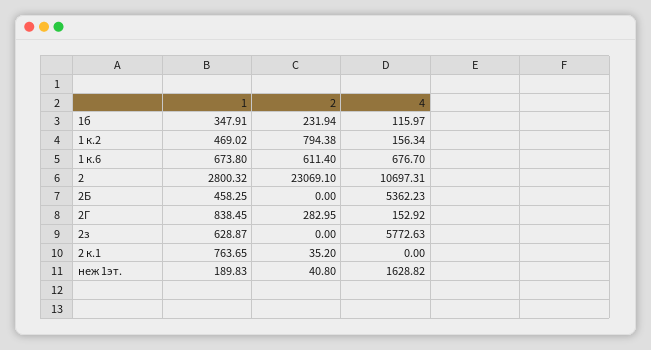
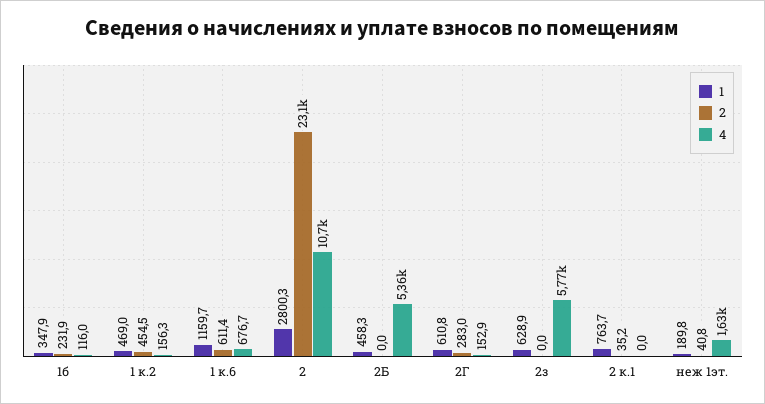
2, 1 к.2: 794.38 -> 454.5
1, 1 к.6: 673.8 -> 1159.7
1, 2Г: 838.45 -> 610.8

